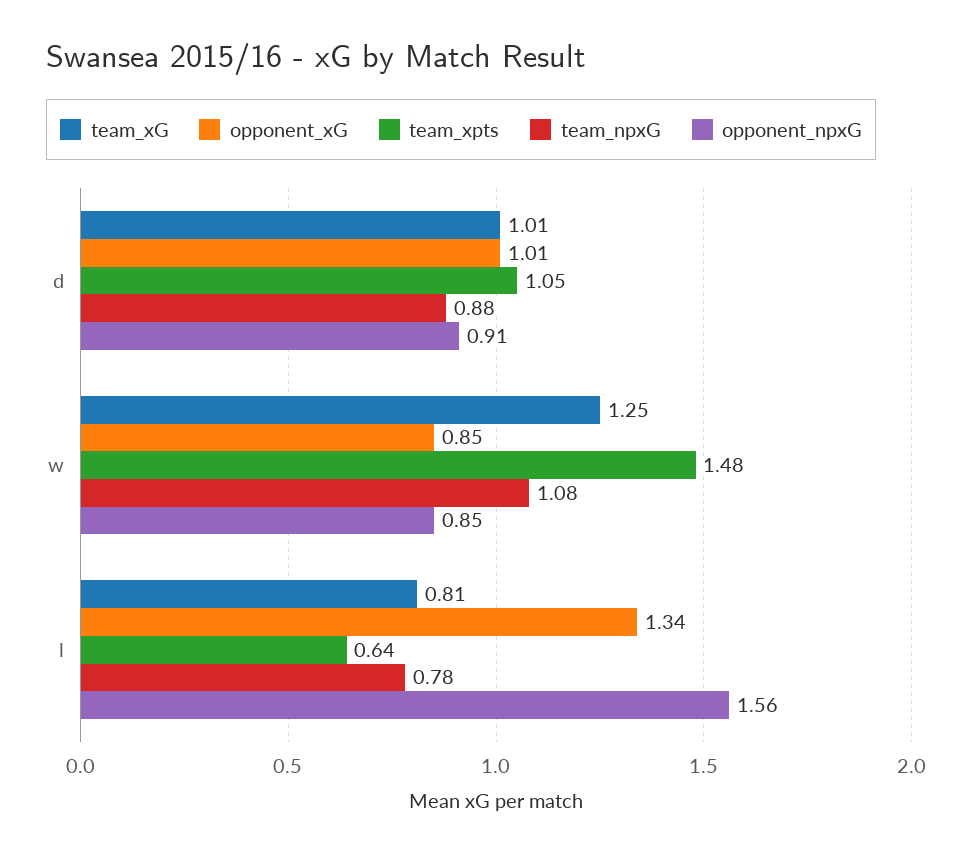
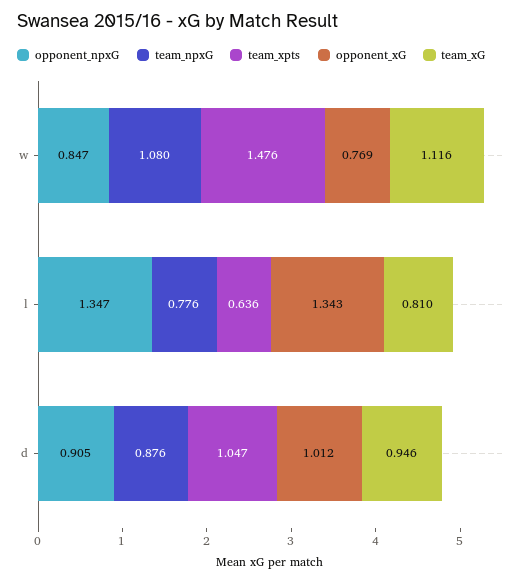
team_xG, d: 1.01 -> 0.946
team_xG, w: 1.25 -> 1.116
opponent_xG, w: 0.85 -> 0.769
opponent_npxG, l: 1.56 -> 1.347

